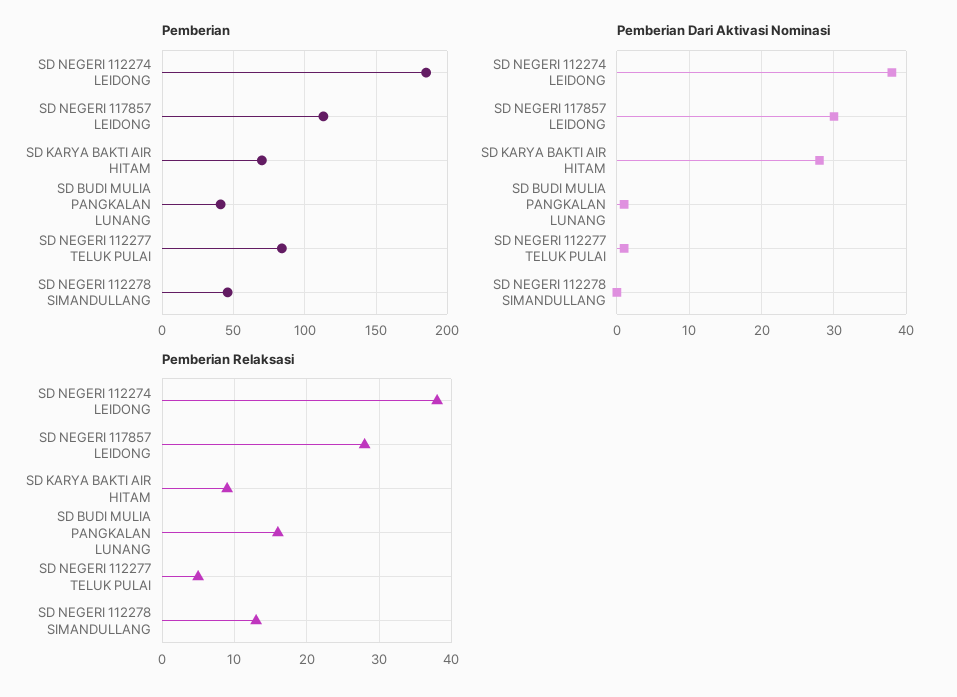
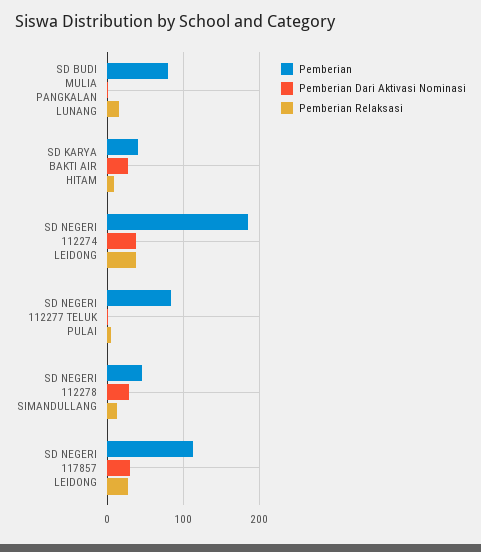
Pemberian, SD KARYA BAKTI AIR HITAM: 70 -> 40
Pemberian, SD BUDI MULIA PANGKALAN LUNANG: 40 -> 80
Pemberian Dari Aktivasi Nominasi, SD NEGERI 112278 SIMANDULLANG: 0 -> 30

